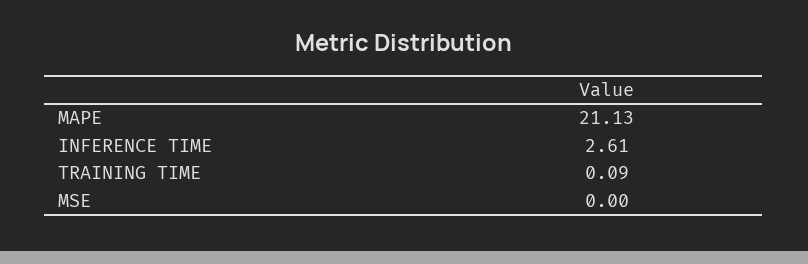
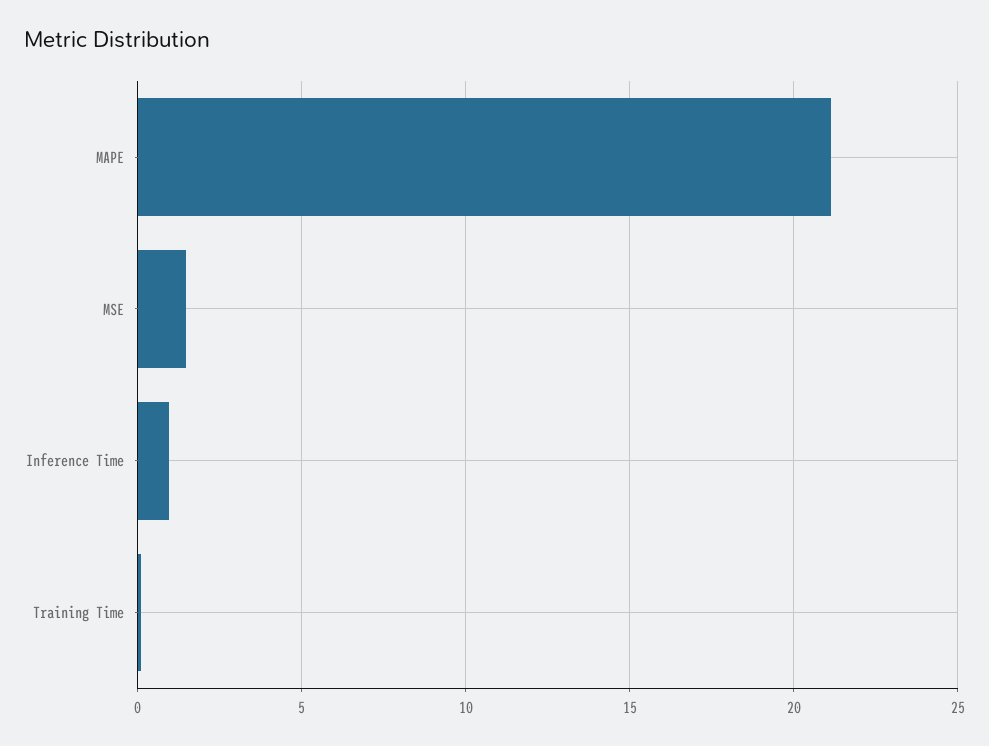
INFERENCE TIME: 2.61 -> 1
MSE: 0 -> 1.5

